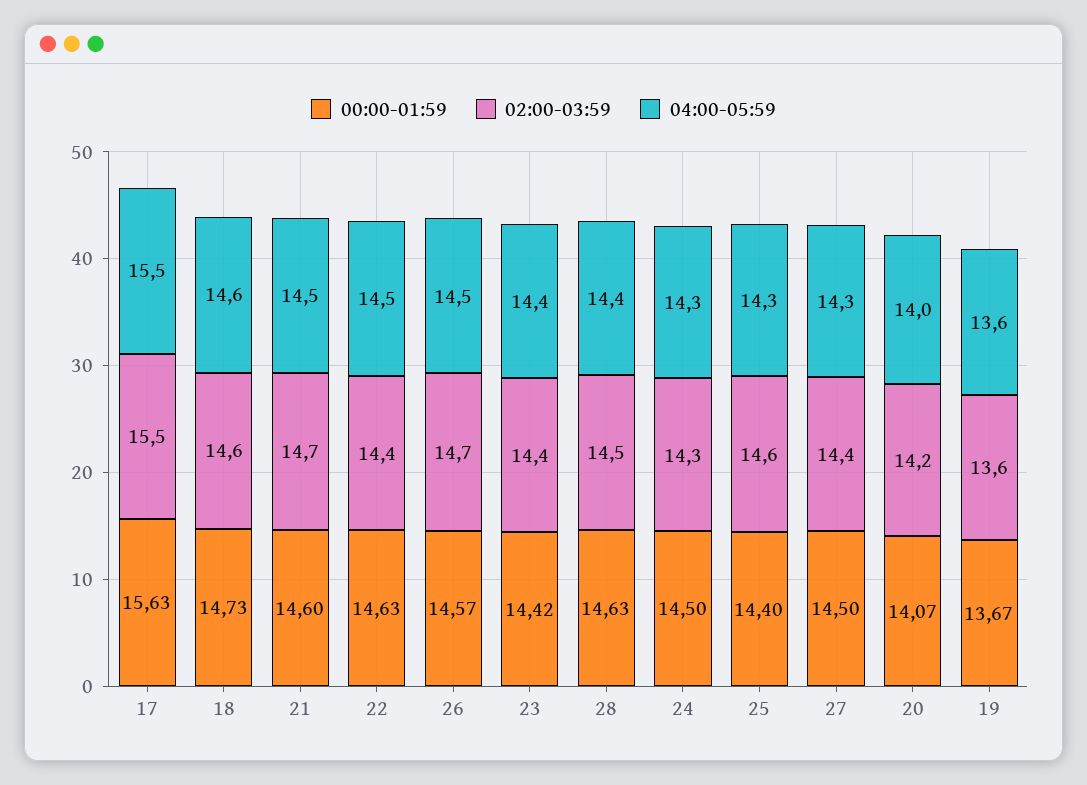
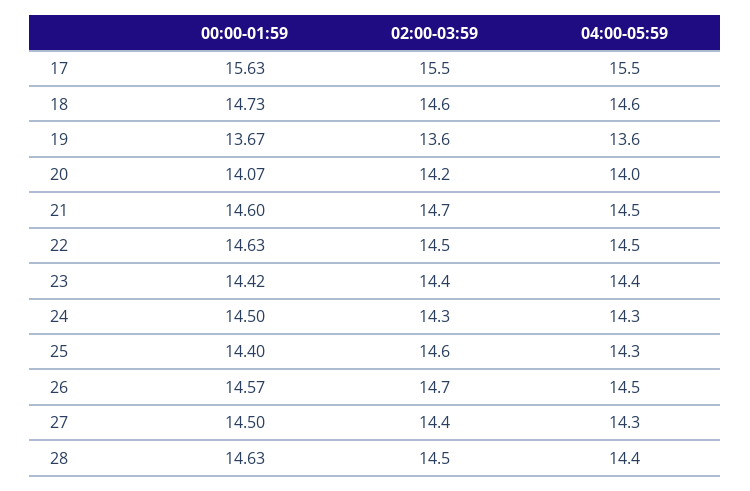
02:00-03:59, 22: 14.4 -> 14.5

